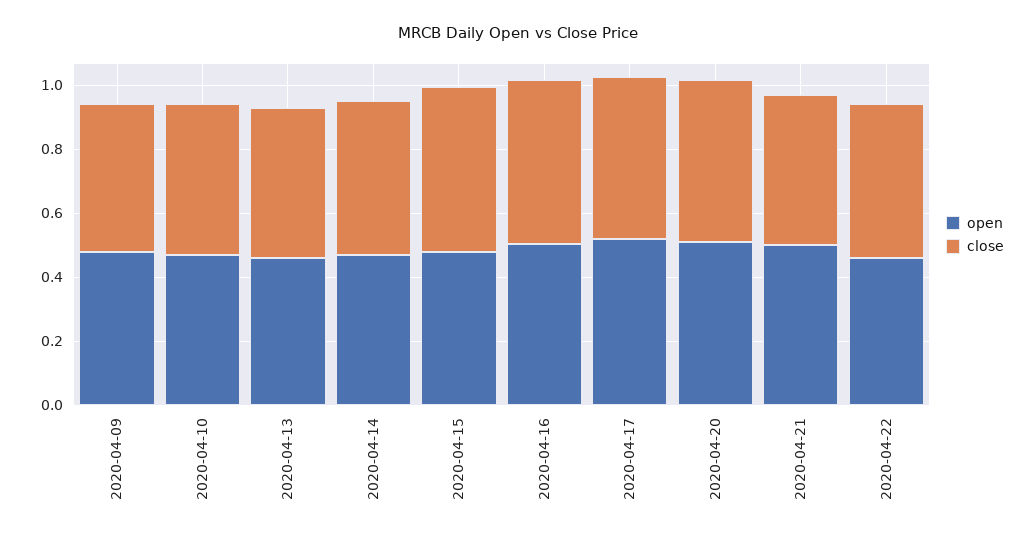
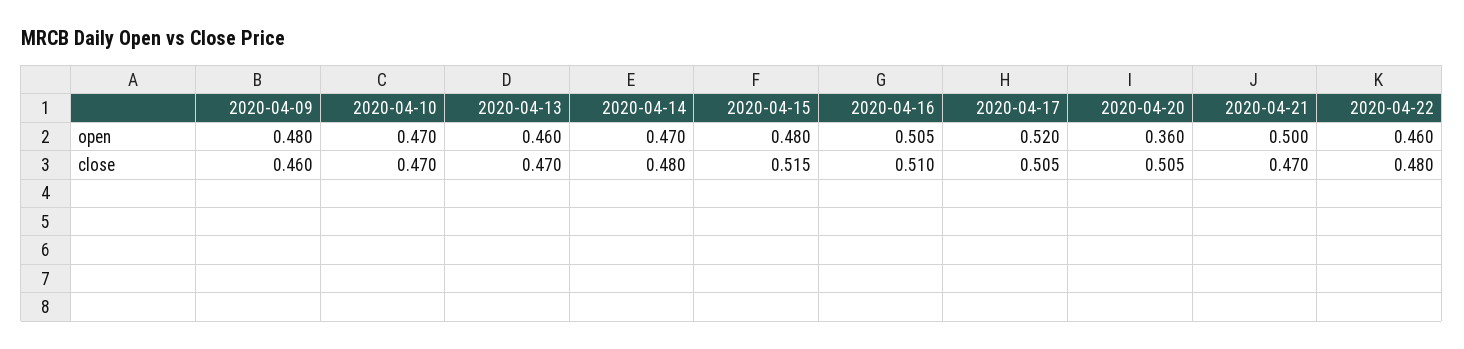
open, 2020-04-20: 0.5 -> 0.36

